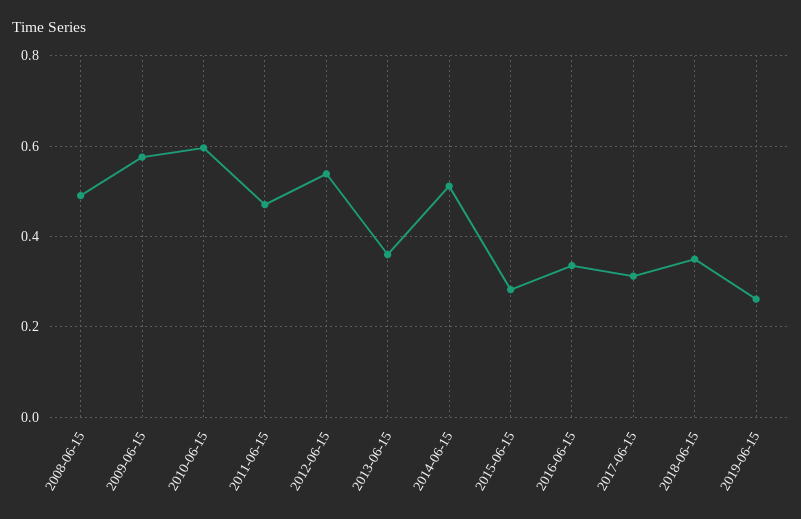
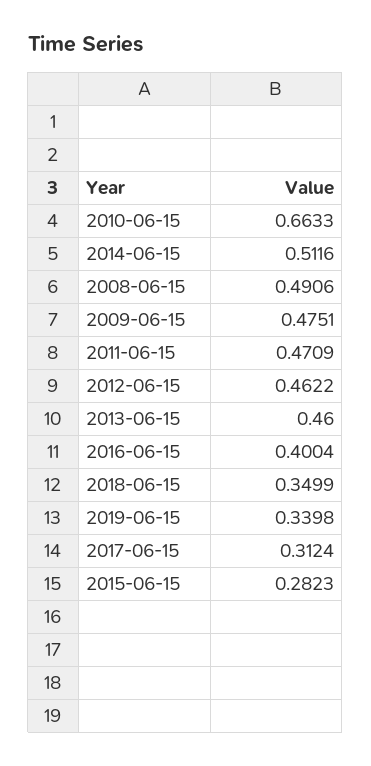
2009-06-15: 0.58 -> 0.4751
2010-06-15: 0.6 -> 0.6633
2012-06-15: 0.54 -> 0.4622
2013-06-15: 0.36 -> 0.46
2016-06-15: 0.34 -> 0.4004
2019-06-15: 0.26 -> 0.3398

